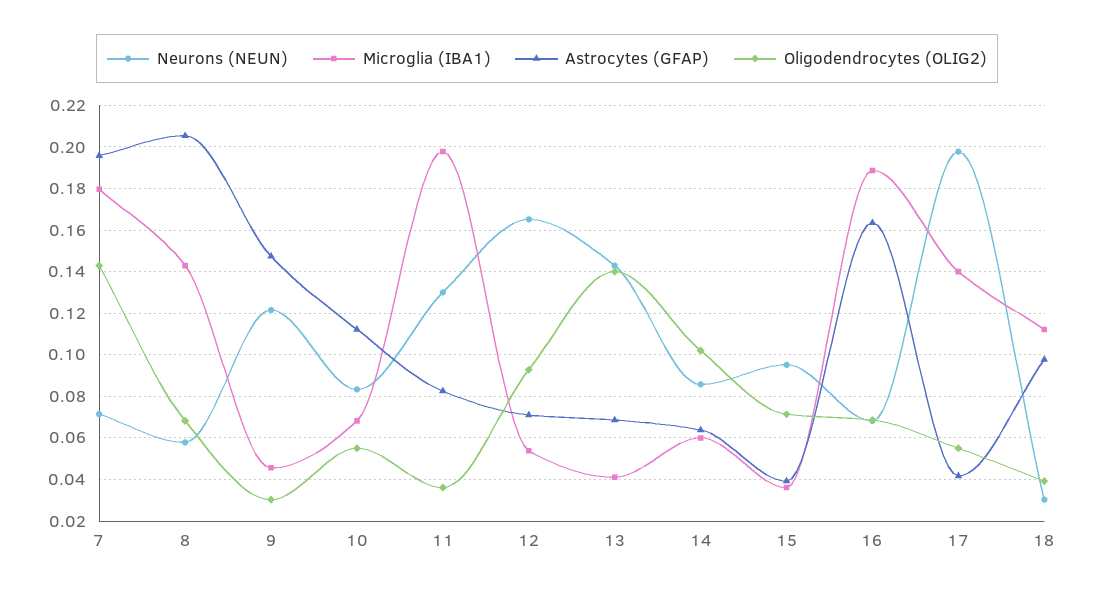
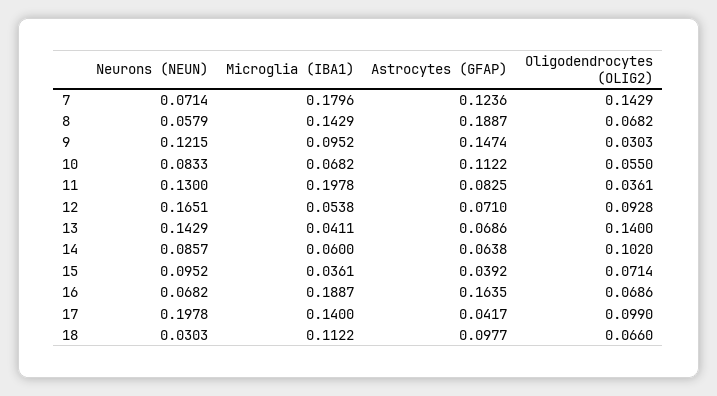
Astrocytes (GFAP), 7: 0.195 -> 0.1236
Astrocytes (GFAP), 8: 0.205 -> 0.1887
Microglia (IBA1), 9: 0.045 -> 0.0952
Oligodendrocytes (OLIG2), 17: 0.055 -> 0.099
Oligodendrocytes (OLIG2), 18: 0.04 -> 0.066

